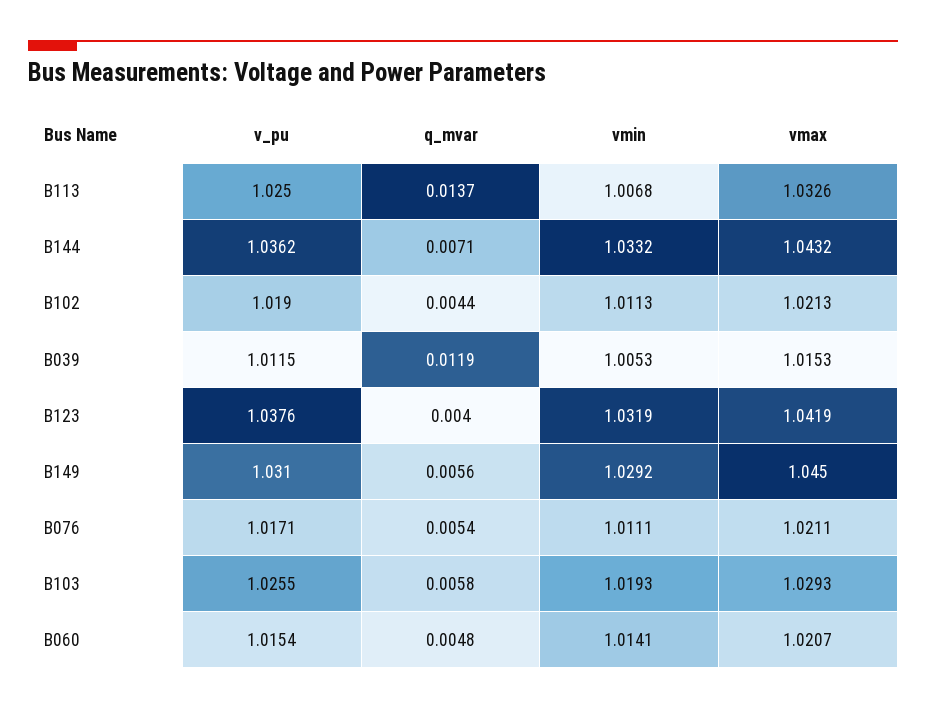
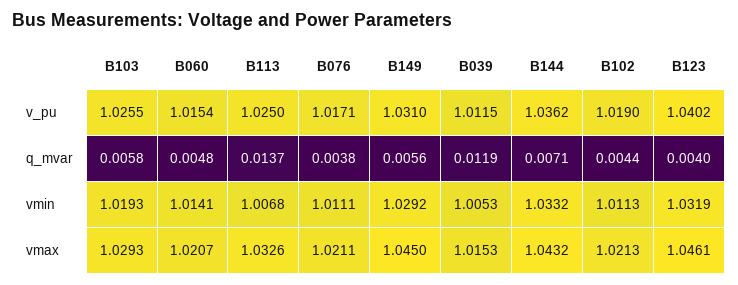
v_pu, B123: 1.0376 -> 1.0402
vmax, B123: 1.0419 -> 1.0461
q_mvar, B076: 0.0054 -> 0.0038

